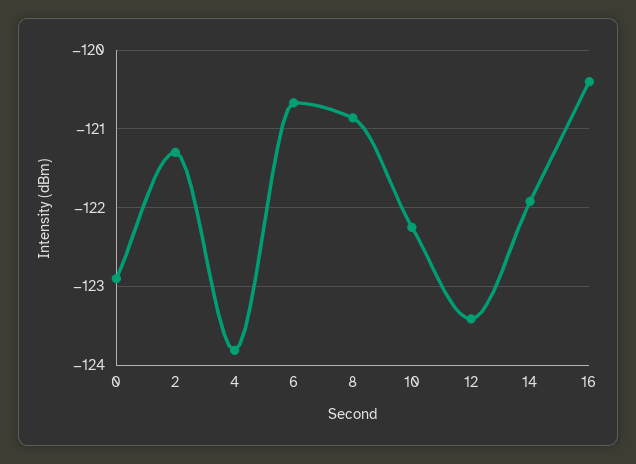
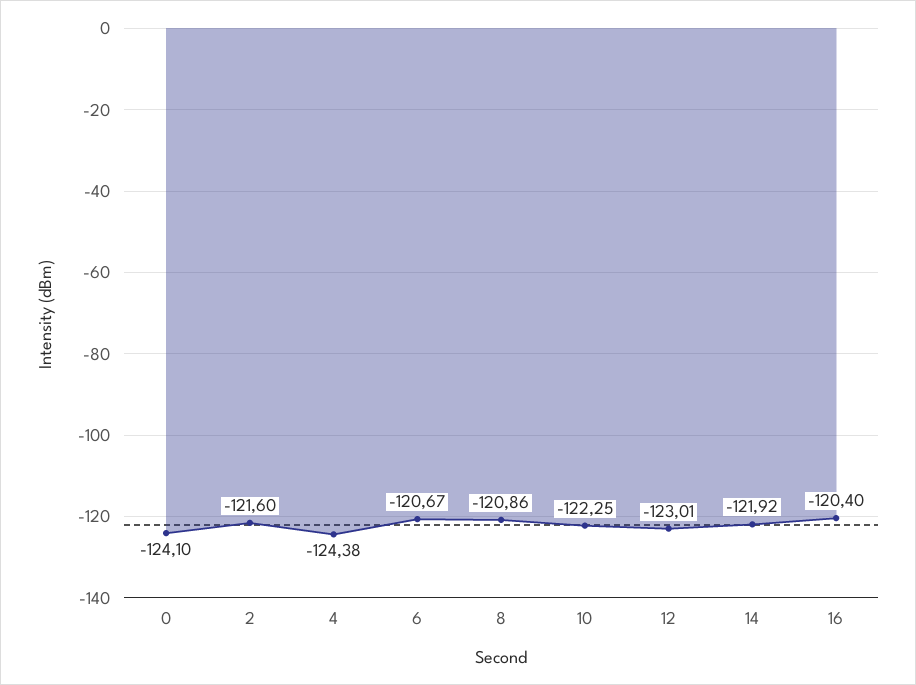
0: -122.9 -> -124.1
2: -121.3 -> -121.6
4: -123.8 -> -124.38
12: -123.4 -> -123.01

